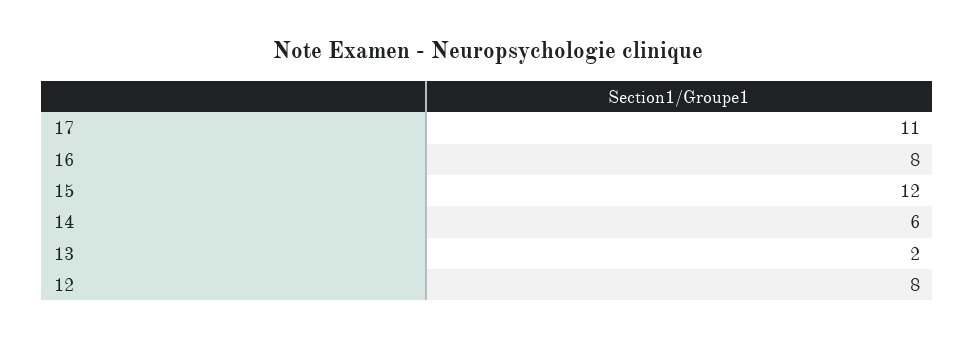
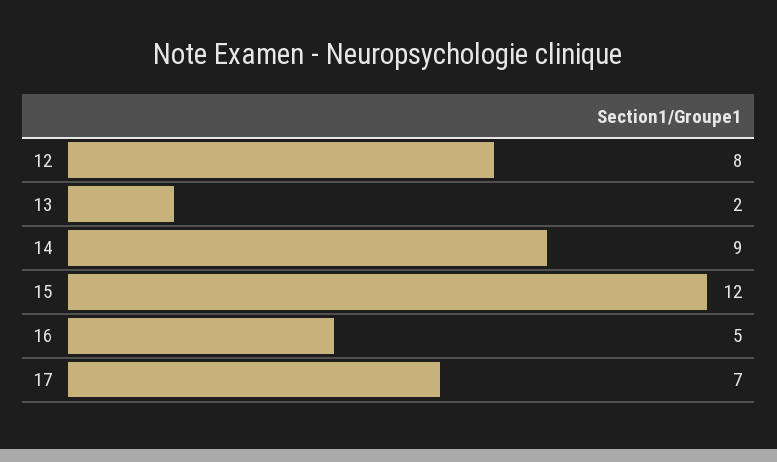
17: 11 -> 7
16: 8 -> 5
14: 6 -> 9

